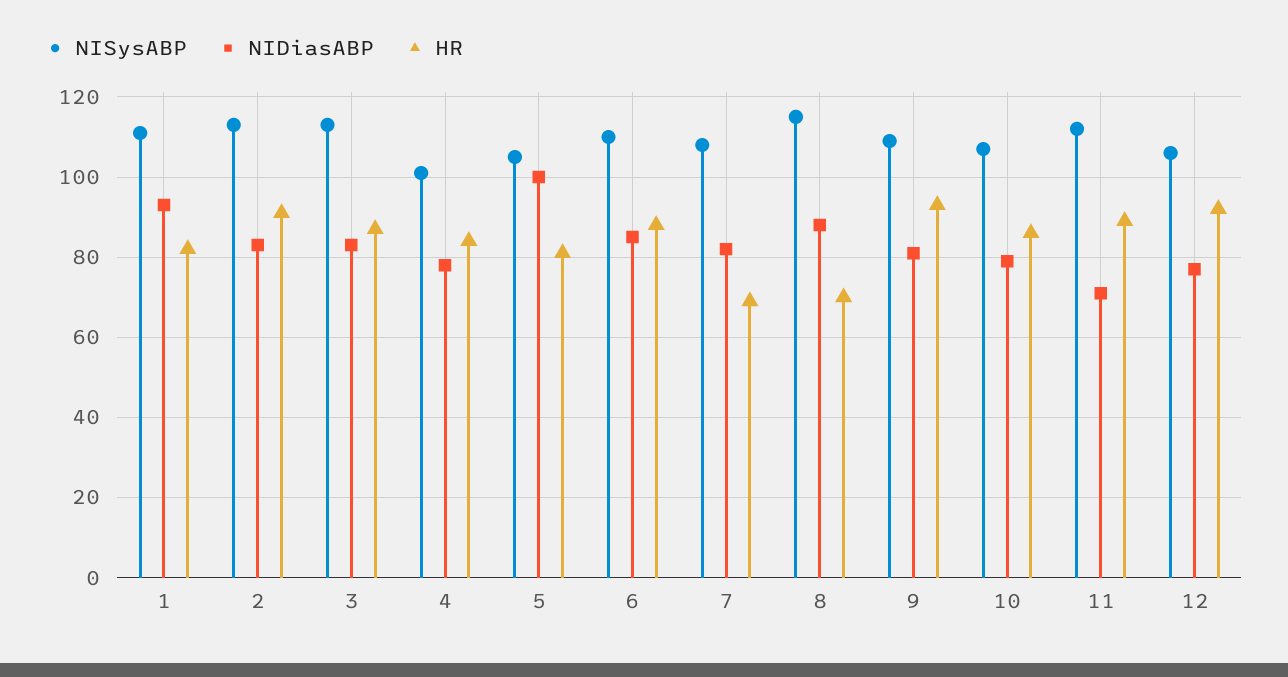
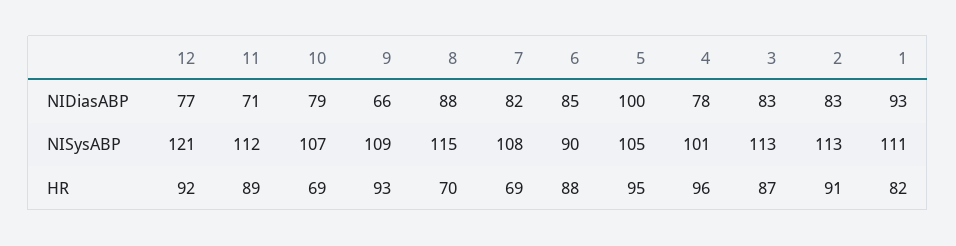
HR, 4: 85 -> 96
HR, 5: 80 -> 95
NISysABP, 6: 110 -> 90
NIDiasABP, 9: 80 -> 66
HR, 10: 85 -> 69
NISysABP, 12: 105 -> 121

